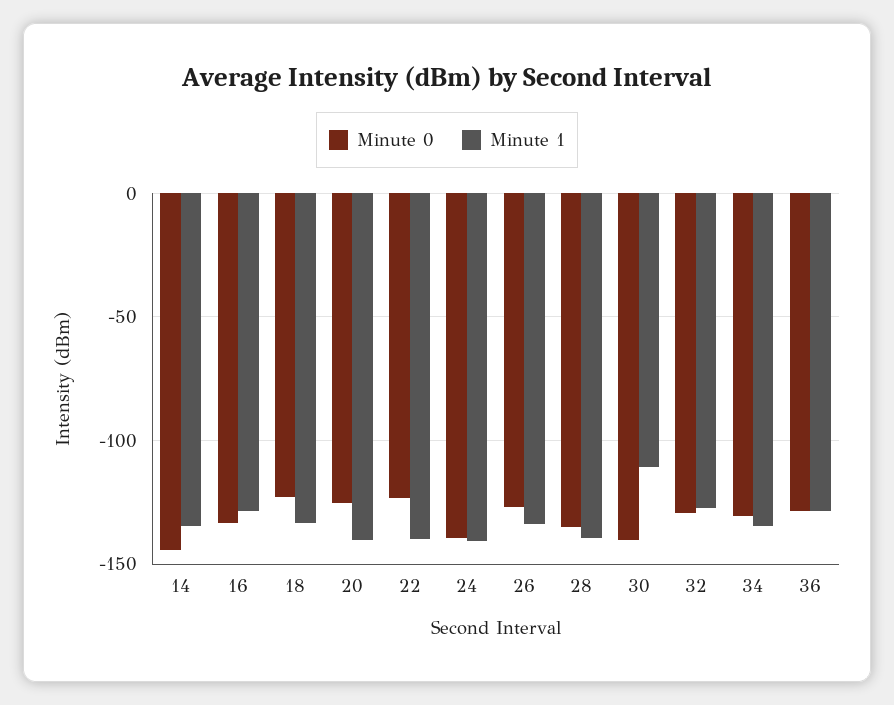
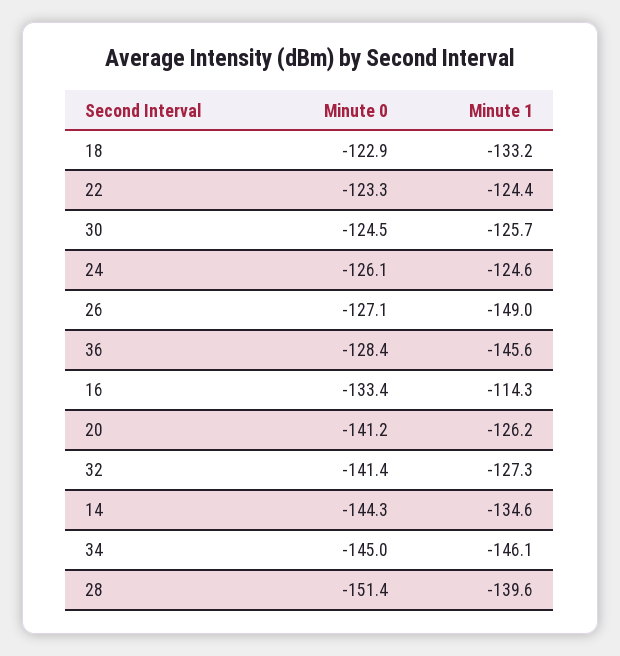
Minute 1, 16: -130 -> -114.3
Minute 0, 20: -125 -> -141.2
Minute 1, 20: -140 -> -126.2
Minute 1, 22: -140 -> -124.4
Minute 0, 24: -140 -> -126.1
Minute 1, 24: -140 -> -124.6
Minute 1, 26: -135 -> -149
Minute 0, 28: -135 -> -151.4
Minute 0, 30: -140 -> -124.5
Minute 1, 30: -110 -> -125.7
Minute 0, 32: -130 -> -141.4
Minute 0, 34: -130 -> -145
Minute 1, 34: -135 -> -146.1
Minute 1, 36: -130 -> -145.6

